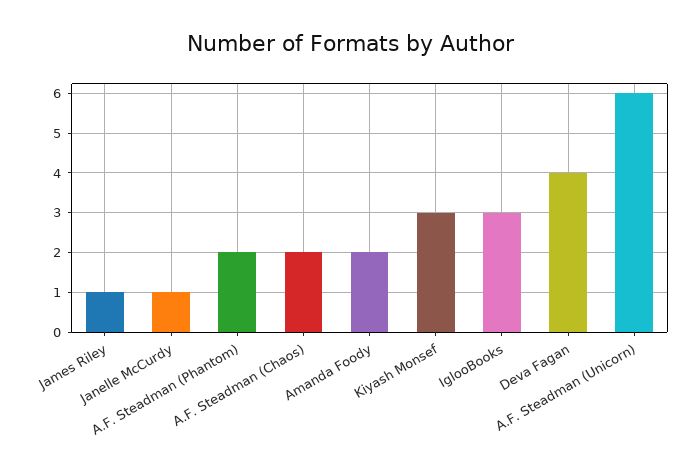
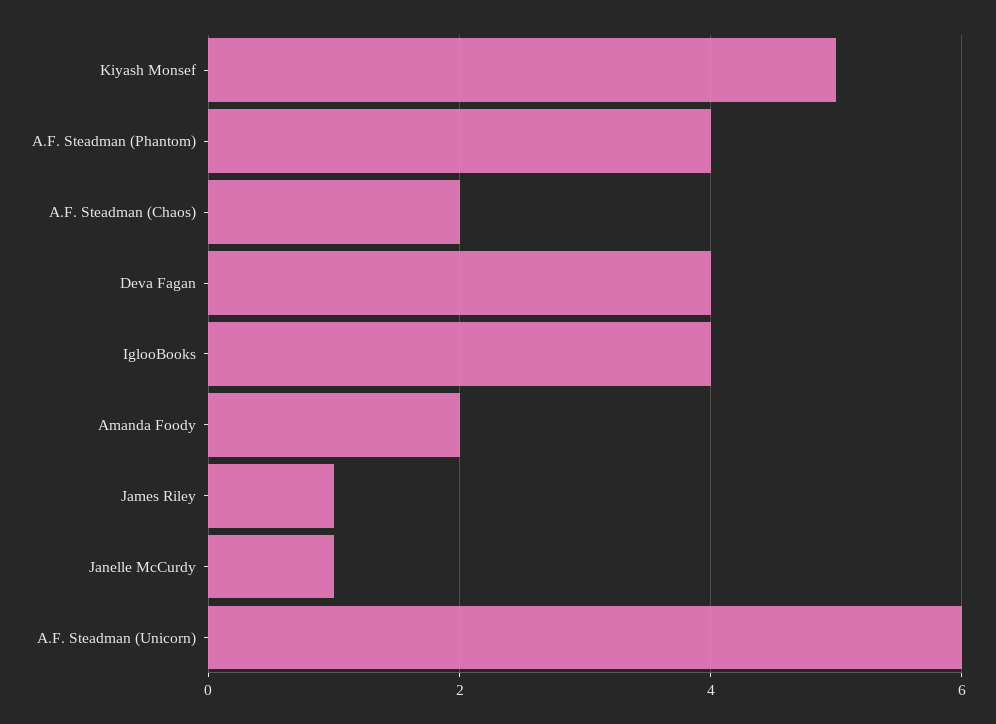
A.F. Steadman (Phantom): 2 -> 4
Kiyash Monsef: 3 -> 5
IglooBooks: 3 -> 4

